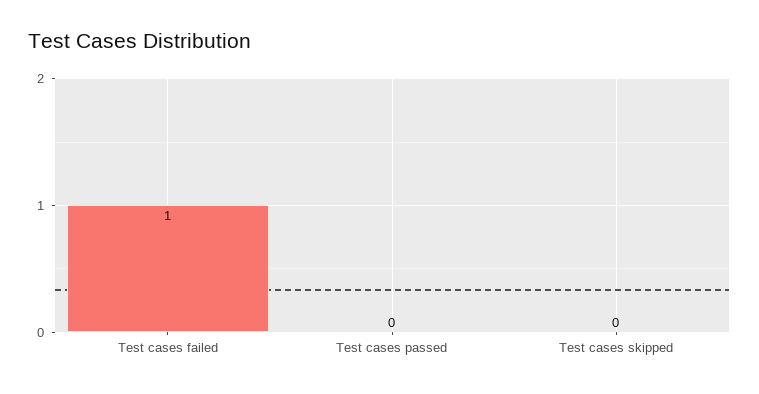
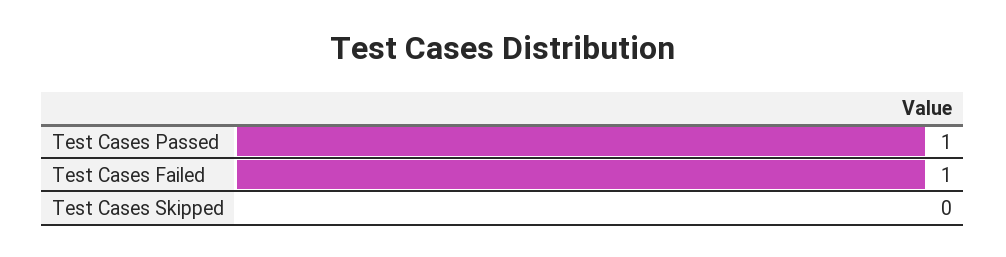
Test cases passed: 0 -> 1

